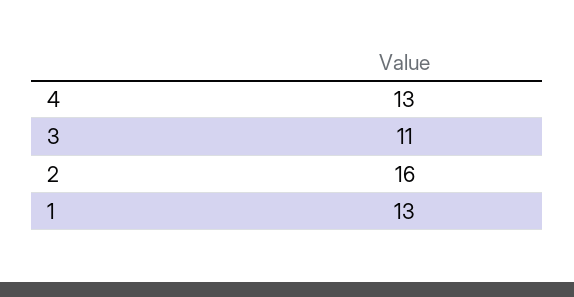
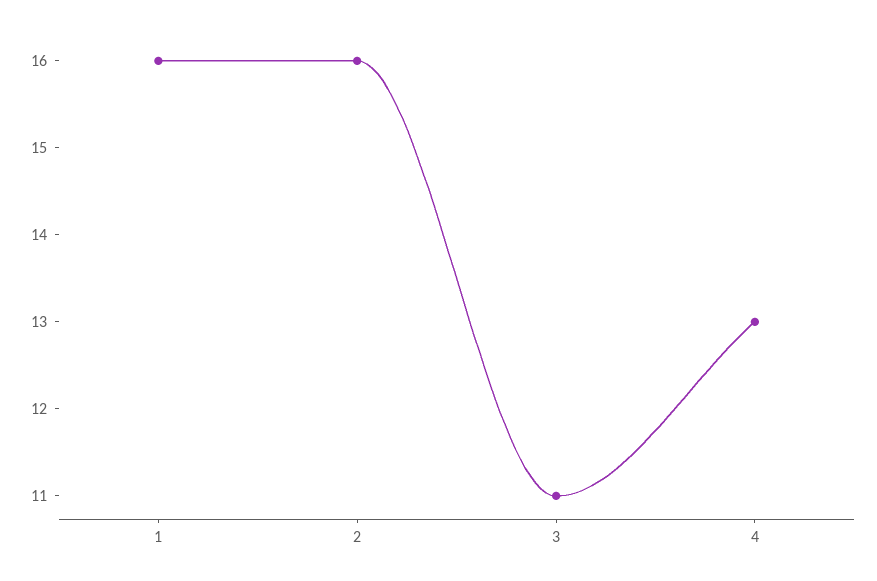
1: 13 -> 16

